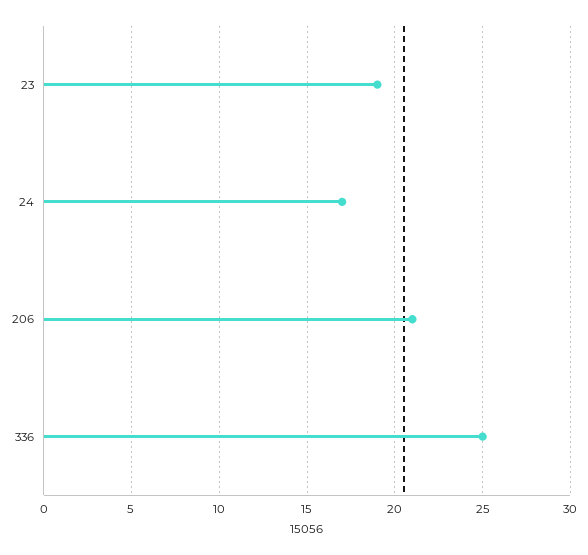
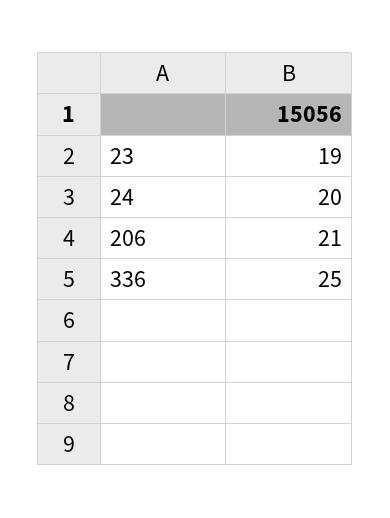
24: 17 -> 20

